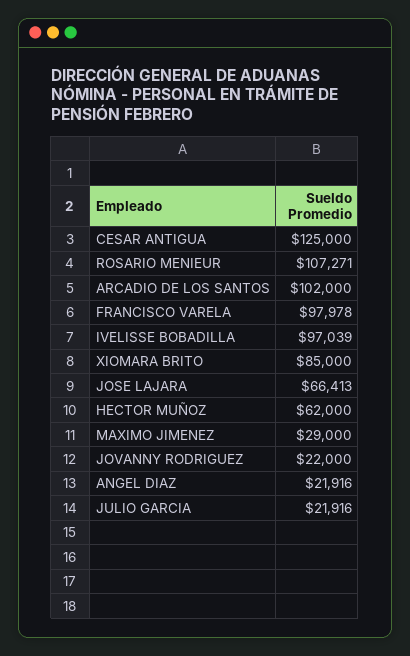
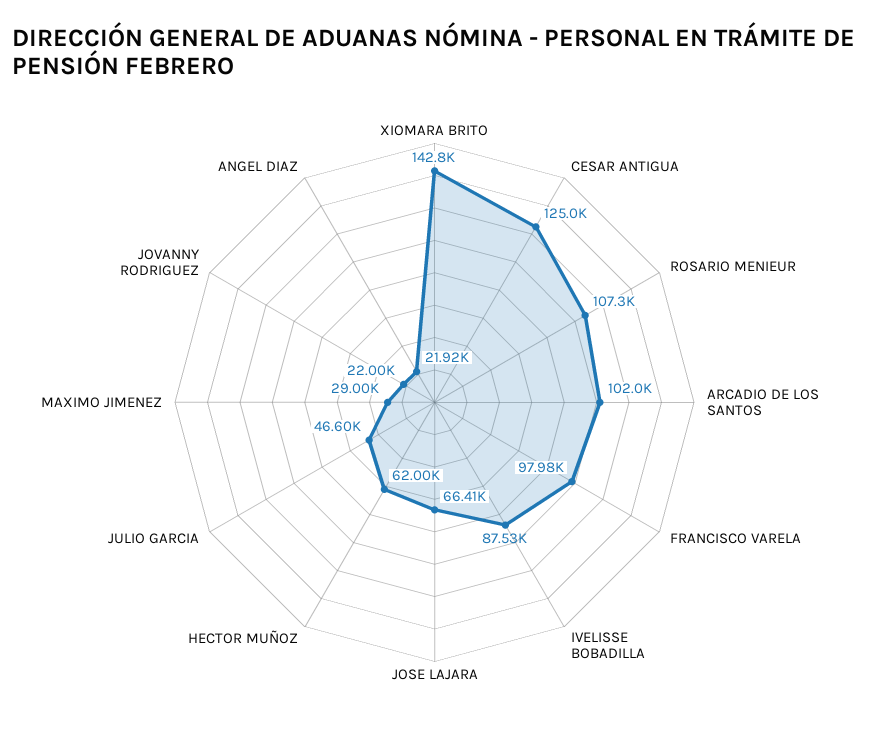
IVELISSE BOBADILLA: 97039 -> 87530
XIOMARA BRITO: 85000 -> 142800
JULIO GARCIA: 21916 -> 46600

